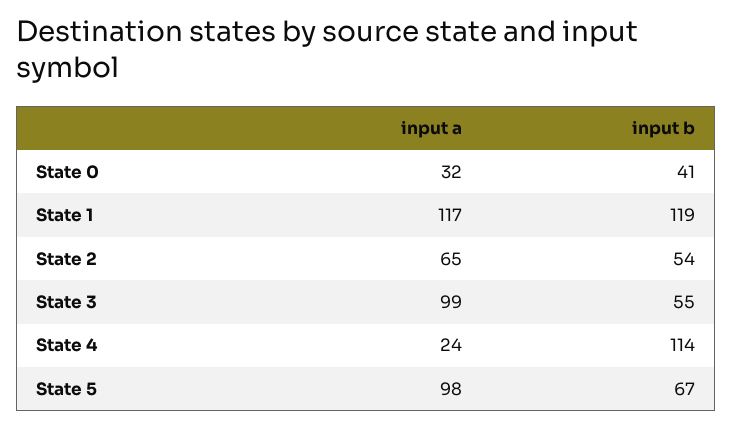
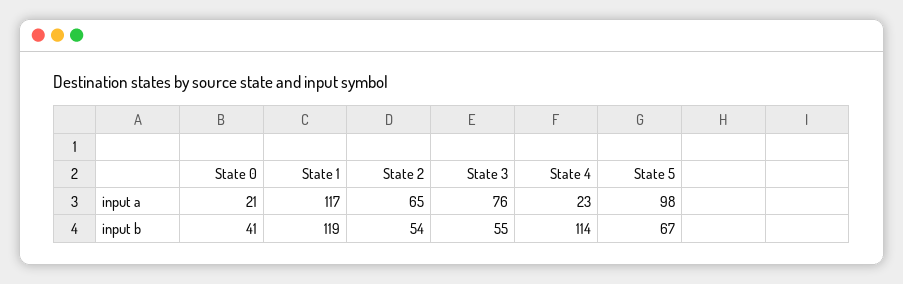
input a, State 0: 32 -> 21
input a, State 3: 99 -> 76
input a, State 4: 24 -> 23

